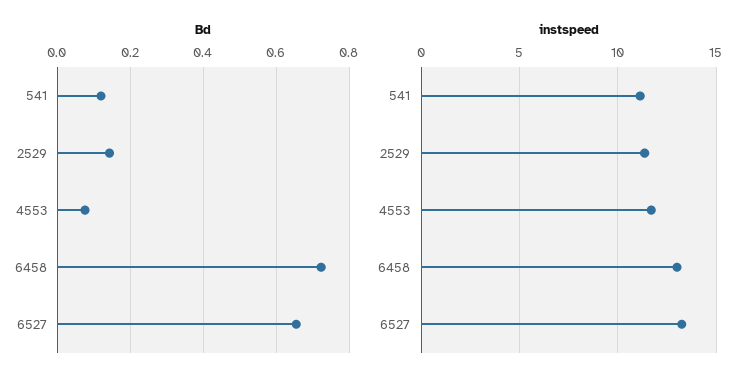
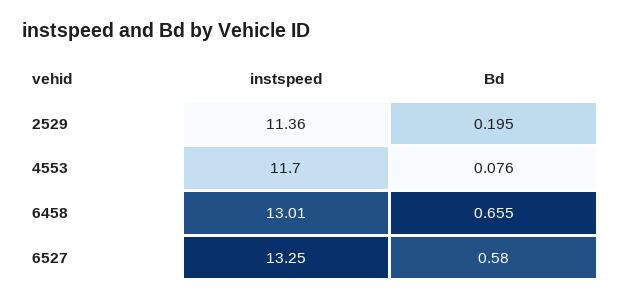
Bd, 541: 0.12 -> none
Bd, 2529: 0.14 -> 0.195
Bd, 6458: 0.72 -> 0.655
Bd, 6527: 0.66 -> 0.58
instspeed, 541: 11 -> none

